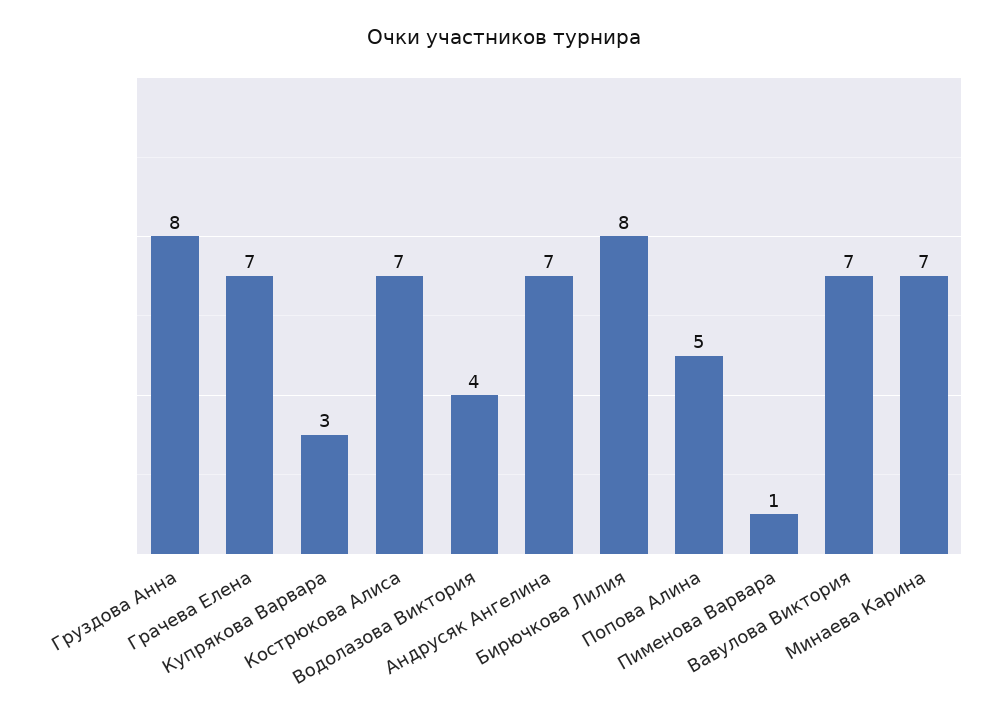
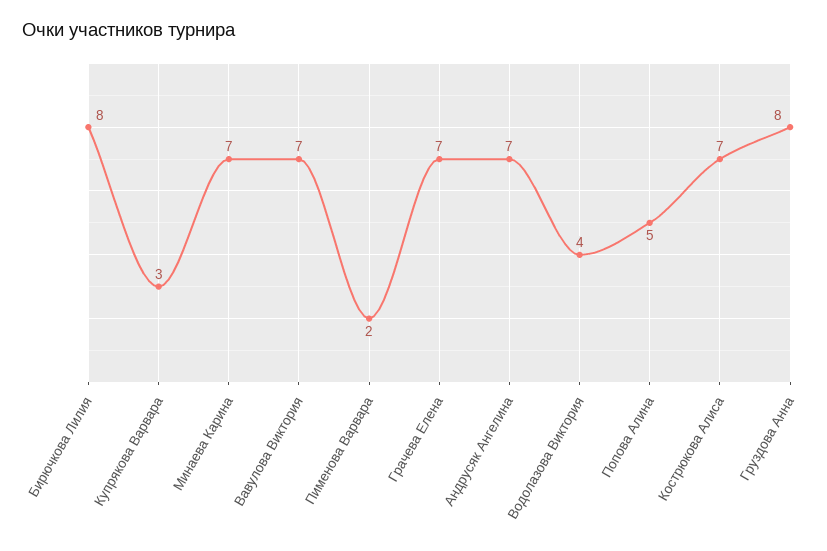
Пименова Варвара: 1 -> 2

